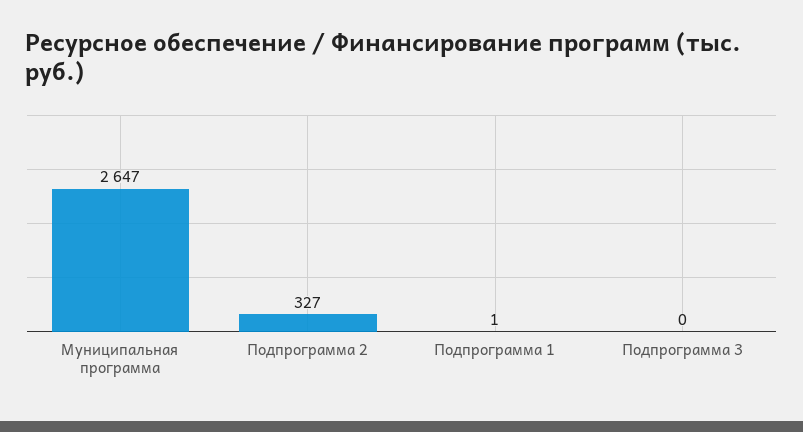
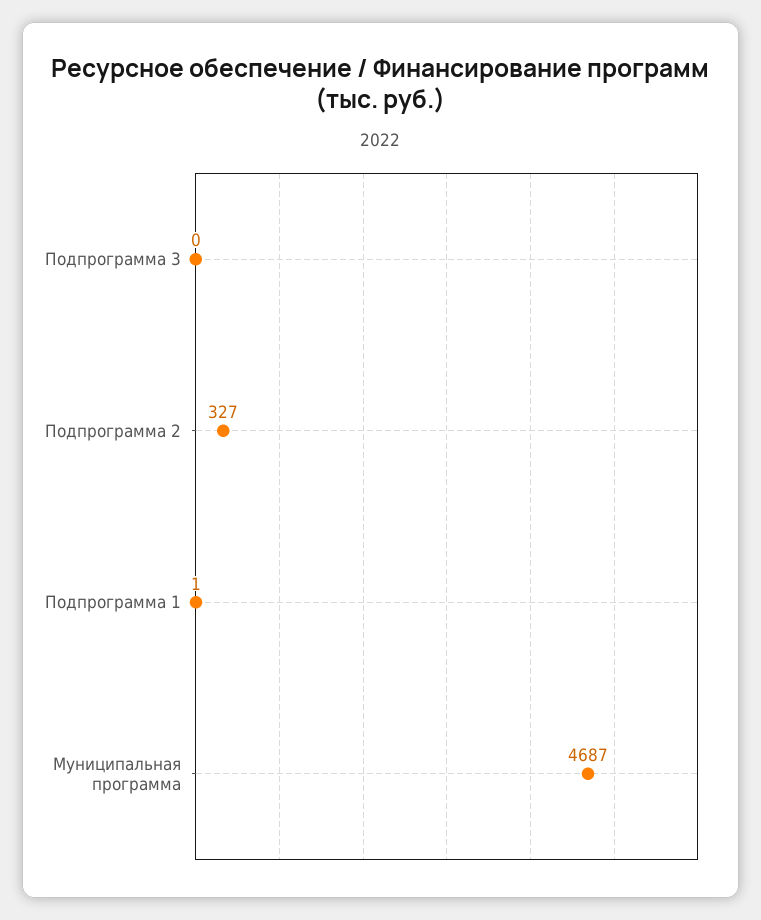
Муниципальная программа: 2647 -> 4687

